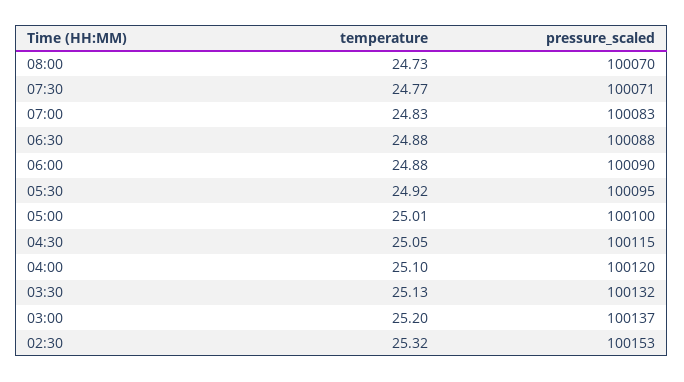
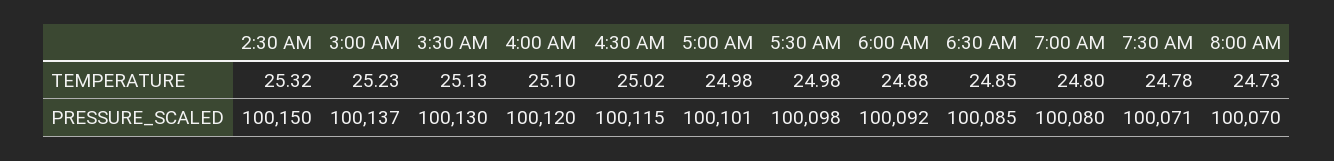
temperature, 07:30: 24.77 -> 24.78
temperature, 07:00: 24.83 -> 24.8
pressure_scaled, 07:00: 100083 -> 100080
temperature, 06:30: 24.88 -> 24.85
pressure_scaled, 06:30: 100088 -> 100085
pressure_scaled, 06:00: 100090 -> 100092
temperature, 05:30: 24.92 -> 24.98
pressure_scaled, 05:30: 100095 -> 100098
temperature, 05:00: 25.01 -> 24.98
pressure_scaled, 05:00: 100100 -> 100101
temperature, 04:30: 25.05 -> 25.02
pressure_scaled, 03:30: 100132 -> 100130
temperature, 03:00: 25.2 -> 25.23
pressure_scaled, 02:30: 100153 -> 100150

